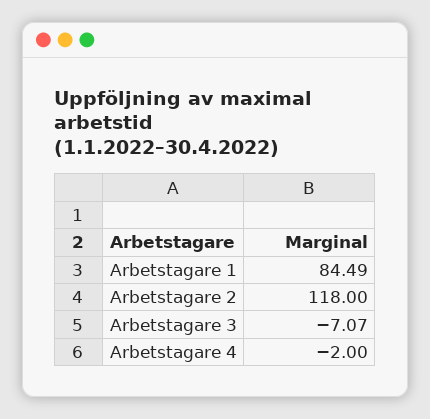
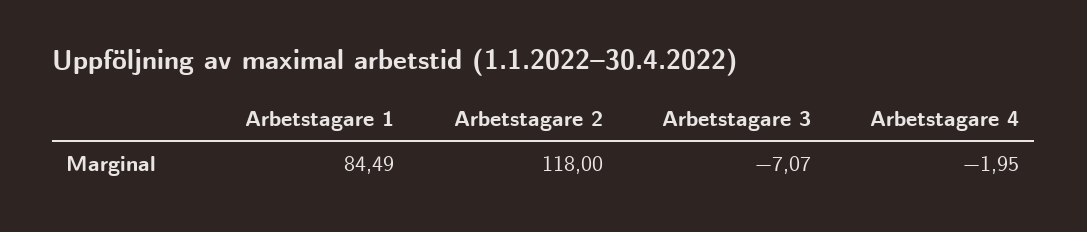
Arbetstagare 4: -2 -> -1.95

